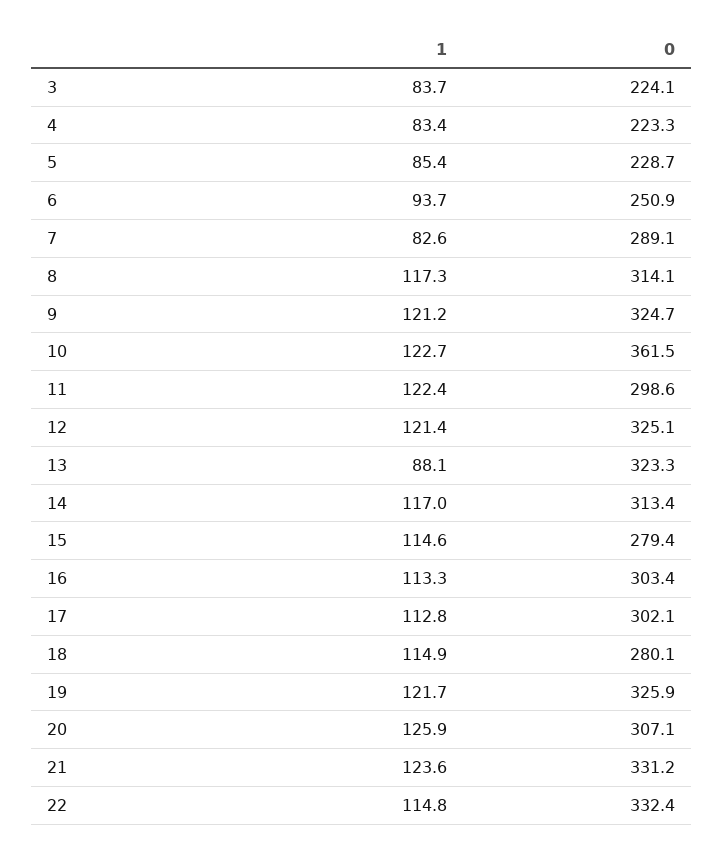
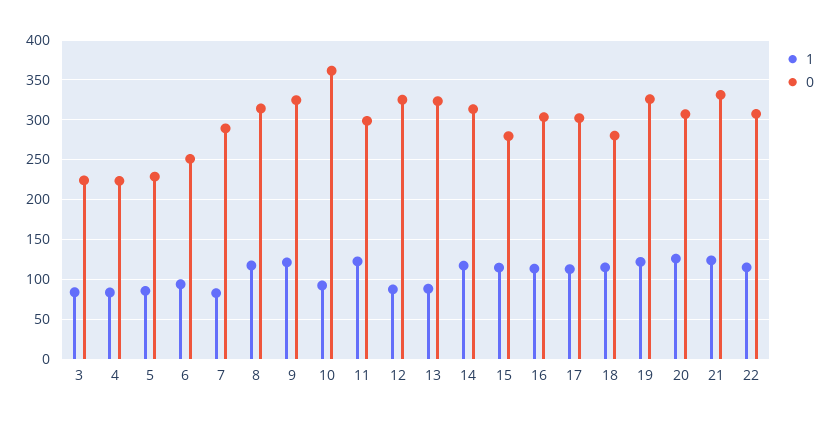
1, 10: 122.7 -> 90
1, 12: 121.4 -> 90
0, 22: 332.4 -> 310

